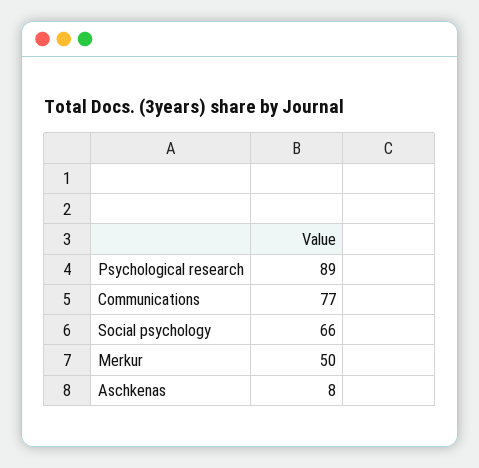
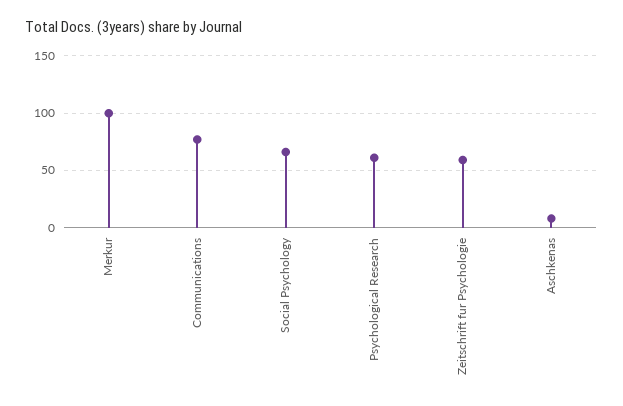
Psychological research: 89 -> 60
Merkur: 50 -> 100
Zeitschrift fur Psychologie: none -> 60

